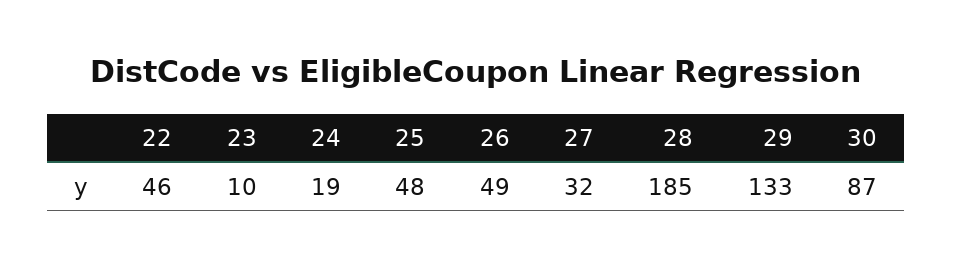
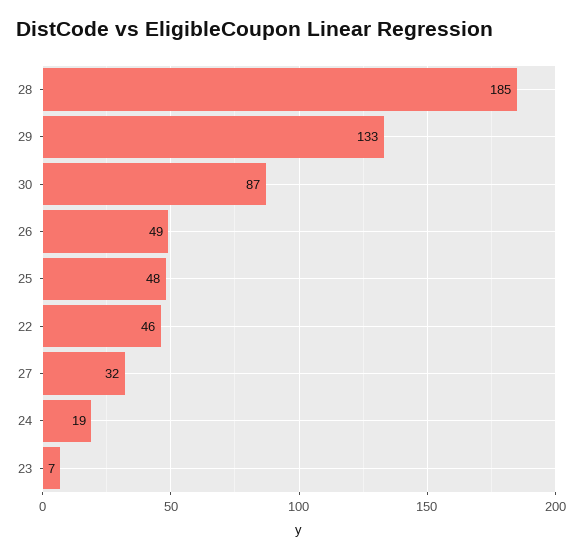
23: 10 -> 7

